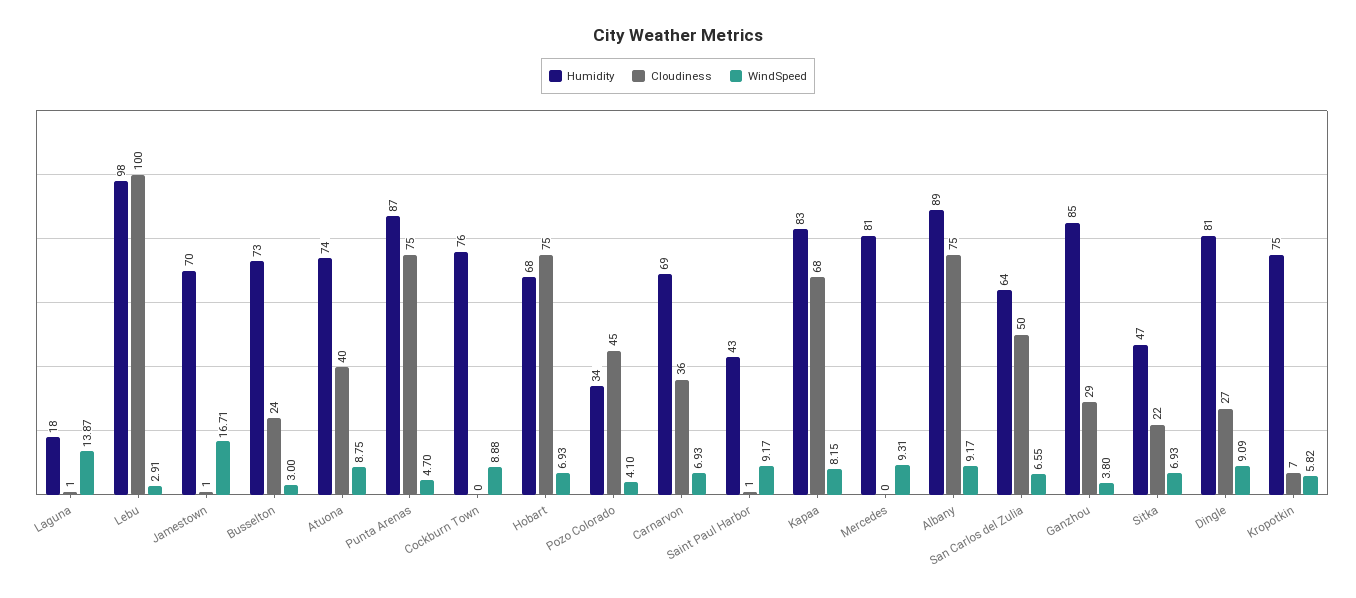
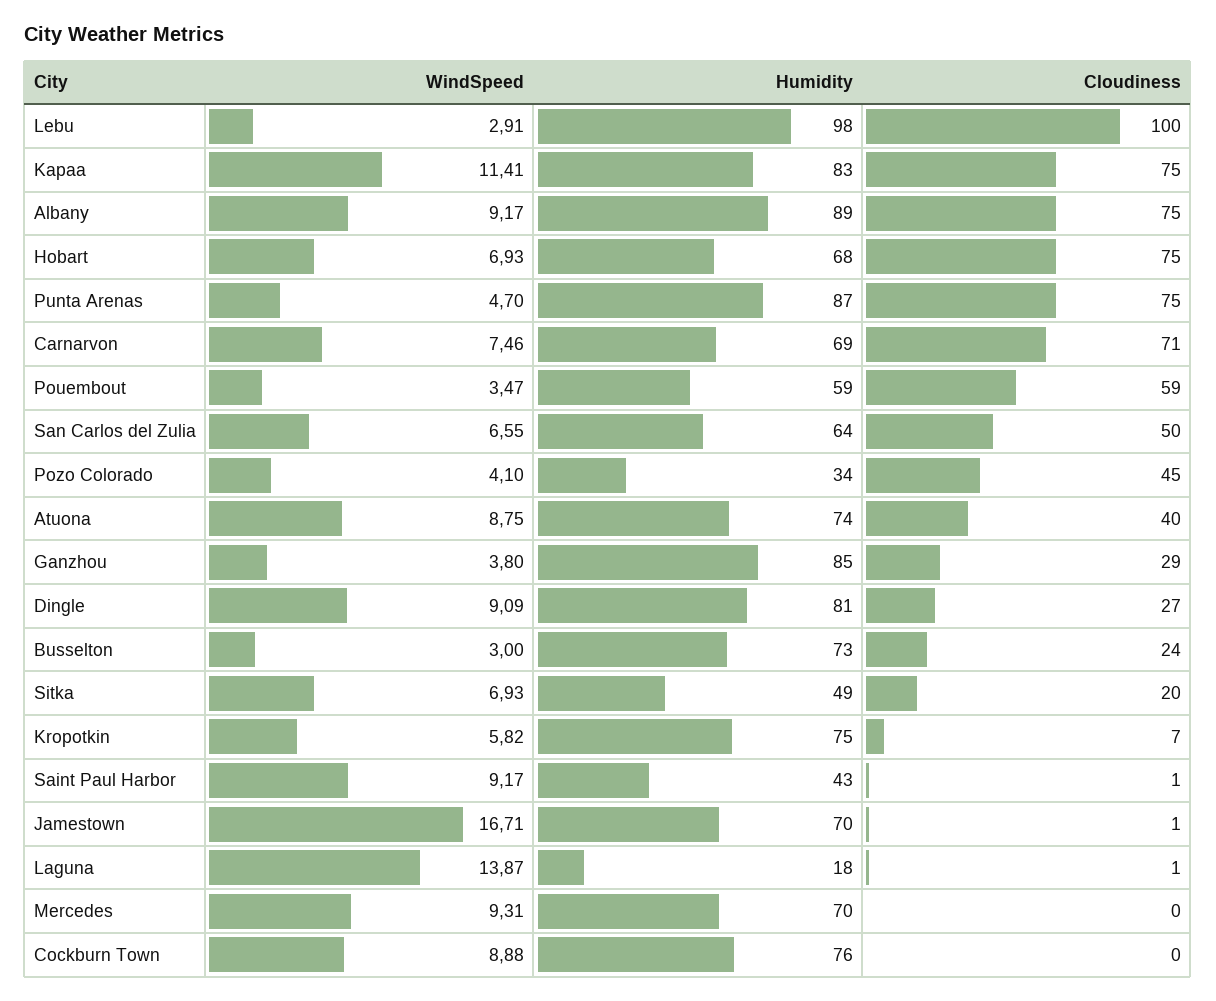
Cloudiness, Carnarvon: 36 -> 71
WindSpeed, Carnarvon: 6.93 -> 7.46
Cloudiness, Kapaa: 68 -> 75
WindSpeed, Kapaa: 8.15 -> 11.41
Humidity, Mercedes: 81 -> 70
Humidity, Sitka: 47 -> 49
Cloudiness, Sitka: 22 -> 20
WindSpeed, Pouembout: none -> 3.47
Humidity, Pouembout: none -> 59
Cloudiness, Pouembout: none -> 59

